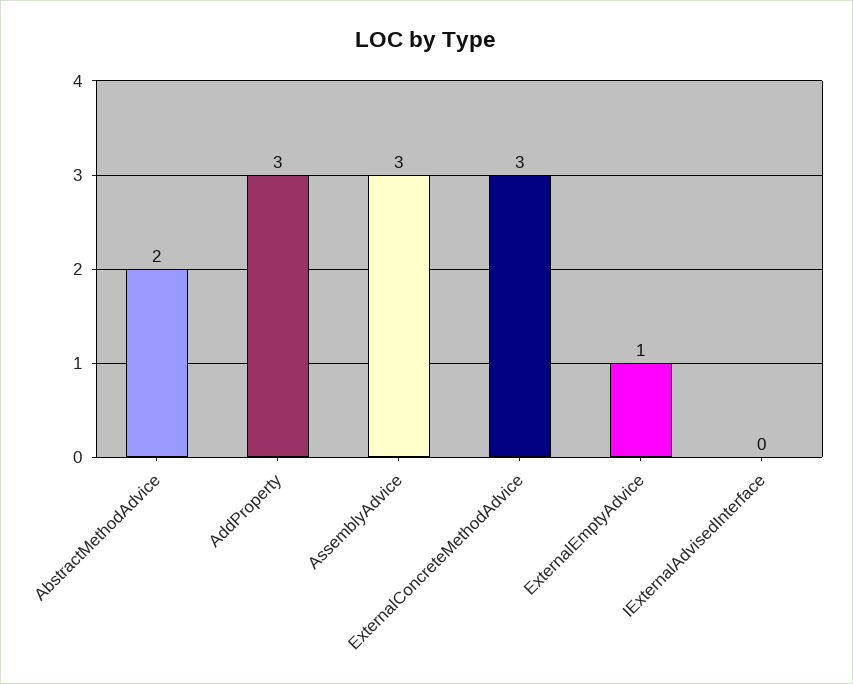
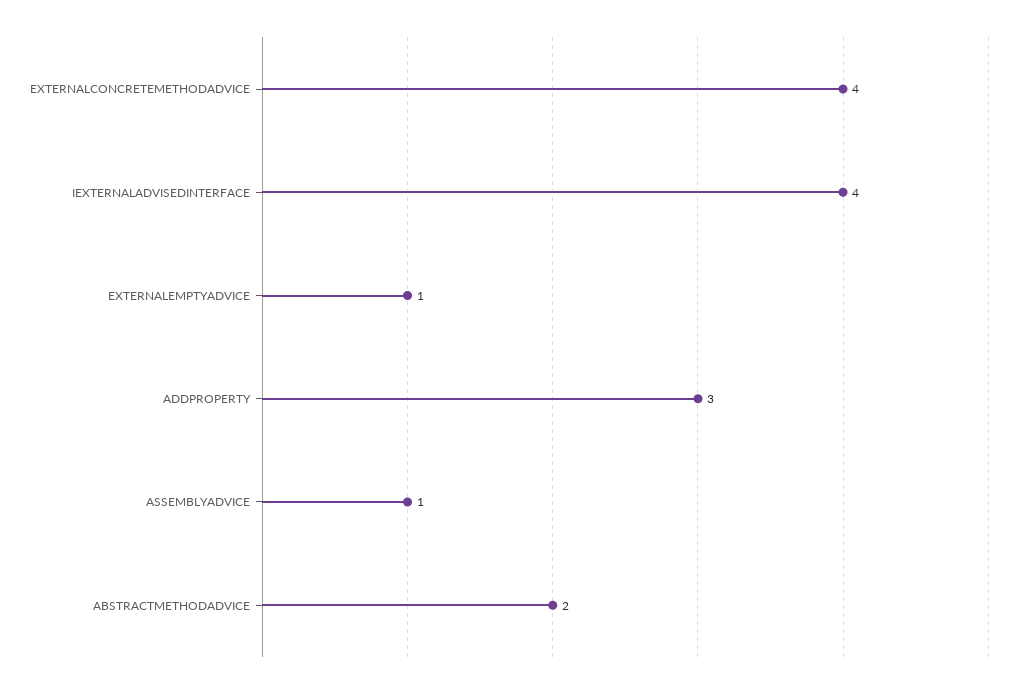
AssemblyAdvice: 3 -> 1
ExternalConcreteMethodAdvice: 3 -> 4
IExternalAdvisedInterface: 0 -> 4

